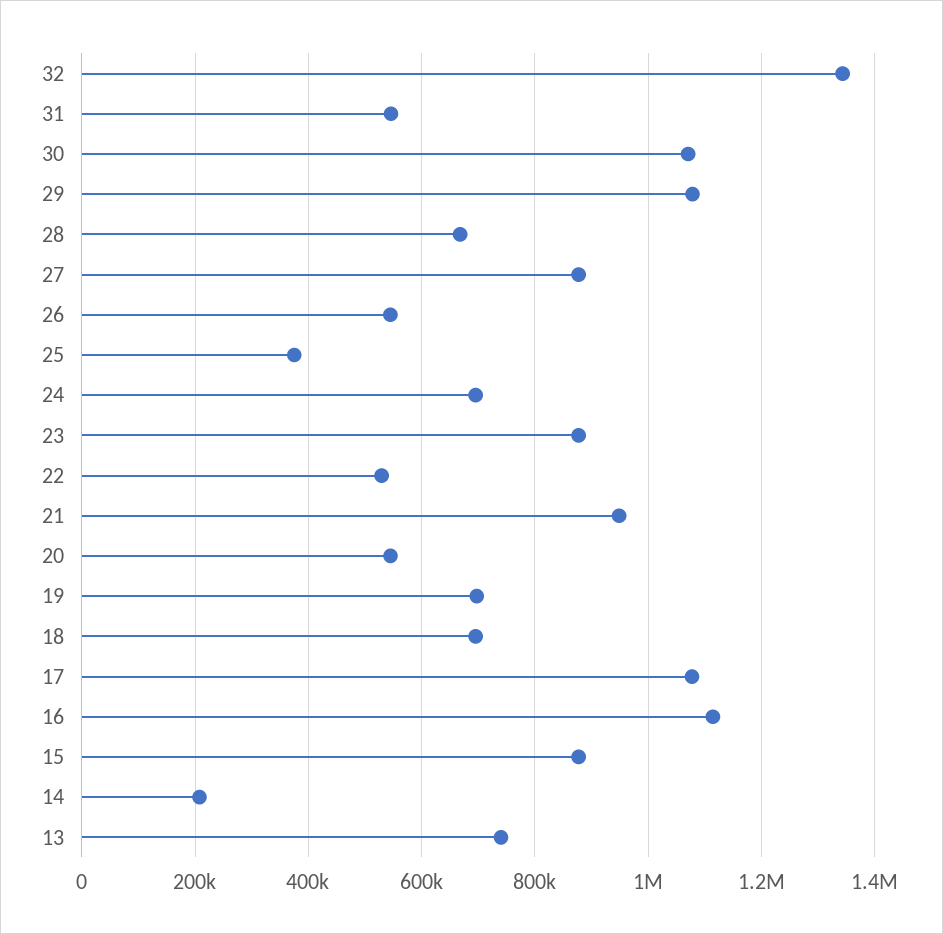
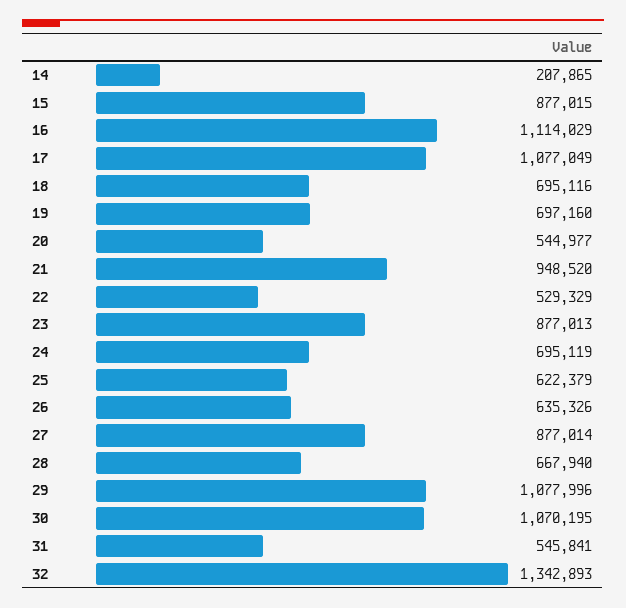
26: 540000 -> 635326
25: 380000 -> 622379
13: 740000 -> none

